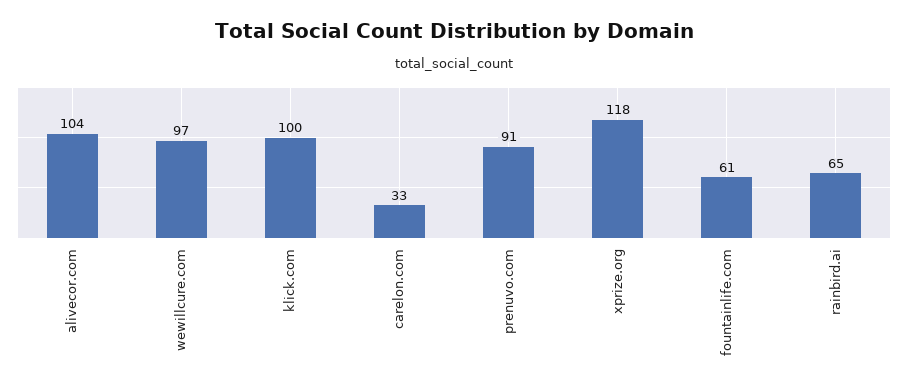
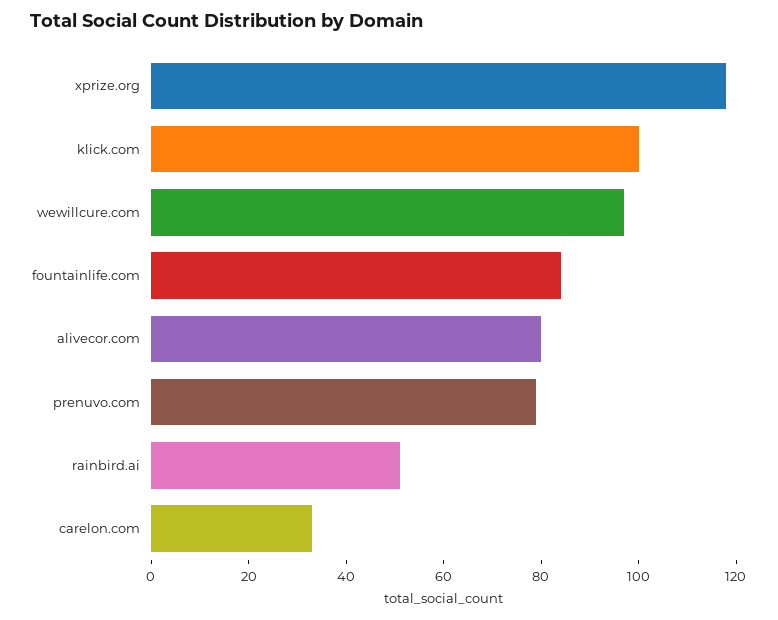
alivecor.com: 104 -> 80
prenuvo.com: 91 -> 80
fountainlife.com: 61 -> 85
rainbird.ai: 65 -> 50

